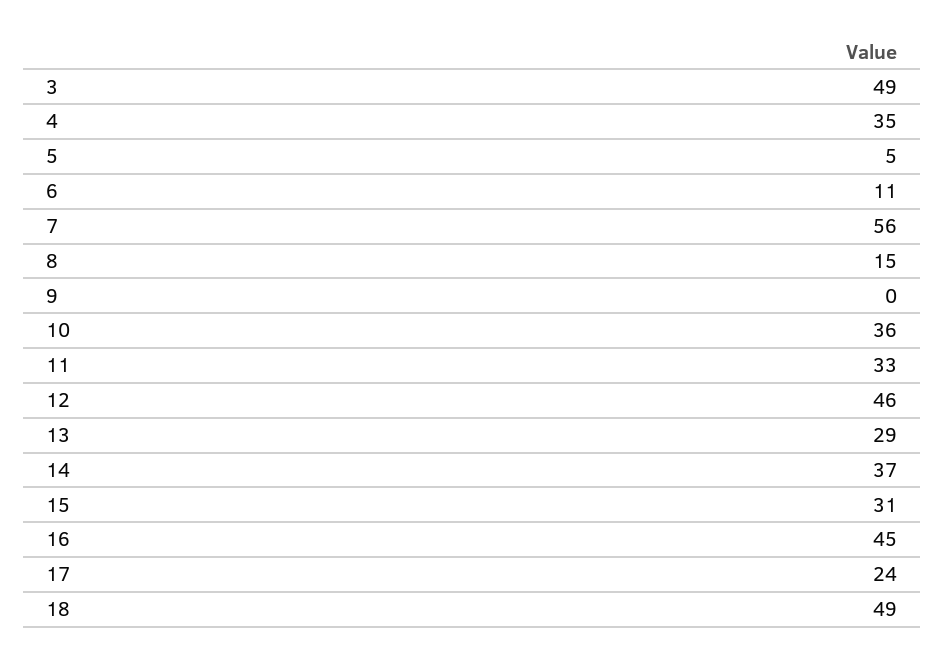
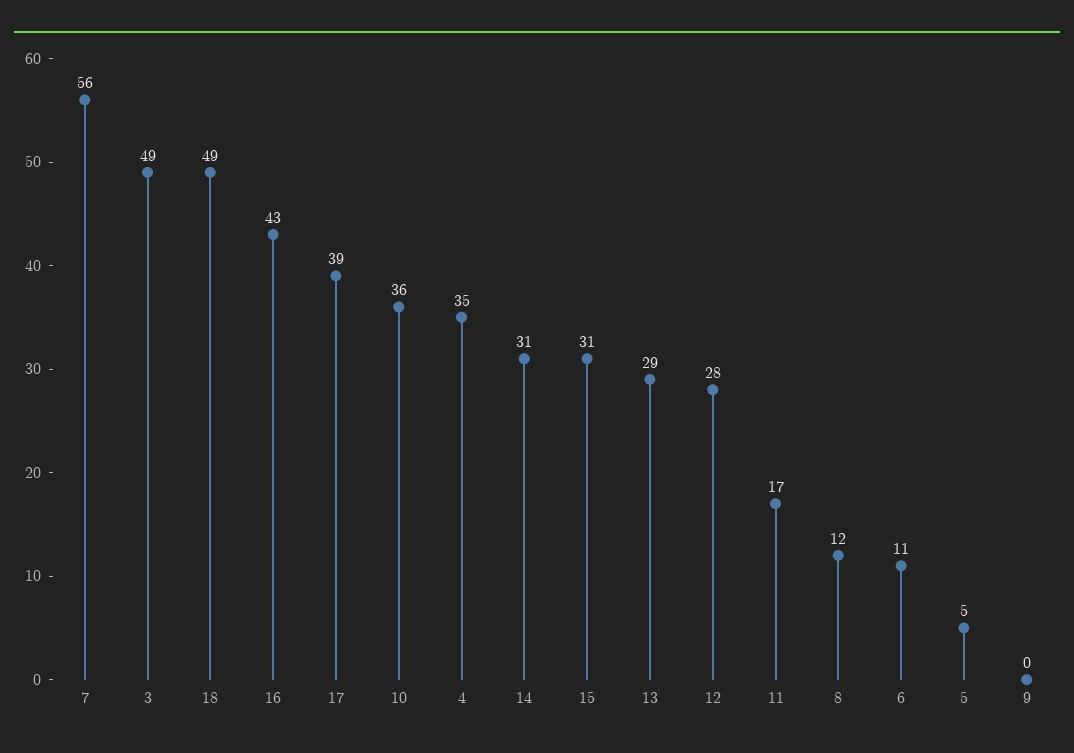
8: 15 -> 12
11: 33 -> 17
12: 46 -> 28
14: 37 -> 31
16: 45 -> 43
17: 24 -> 39

